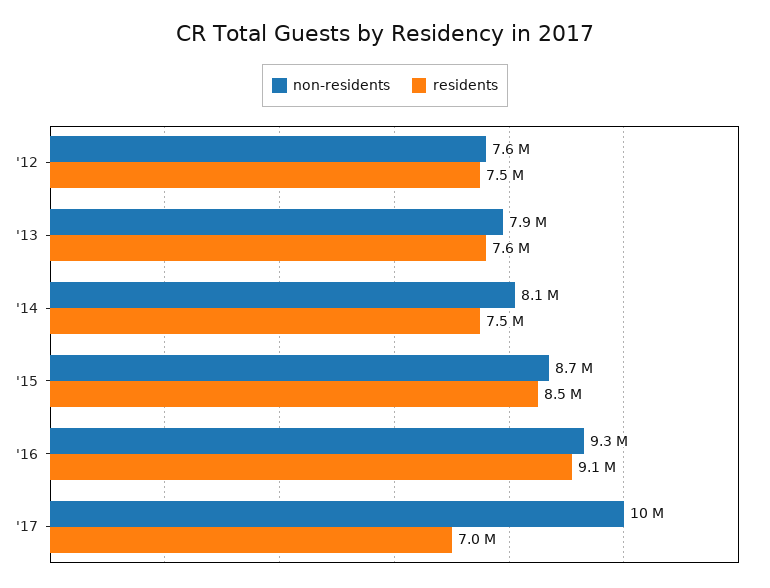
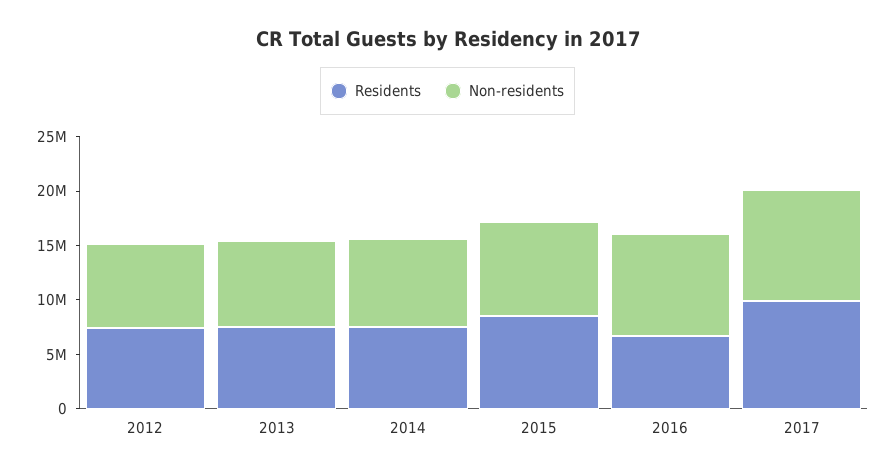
residents, '16: 9100000 -> 7000000
residents, '17: 7000000 -> 10000000

